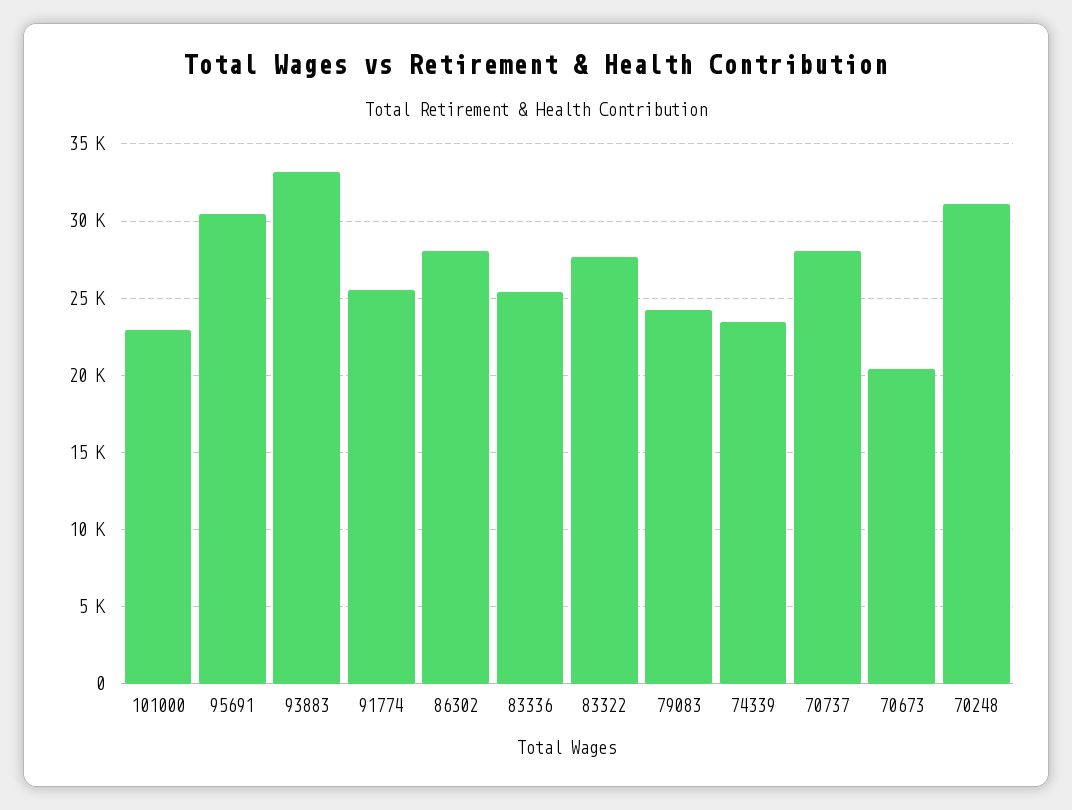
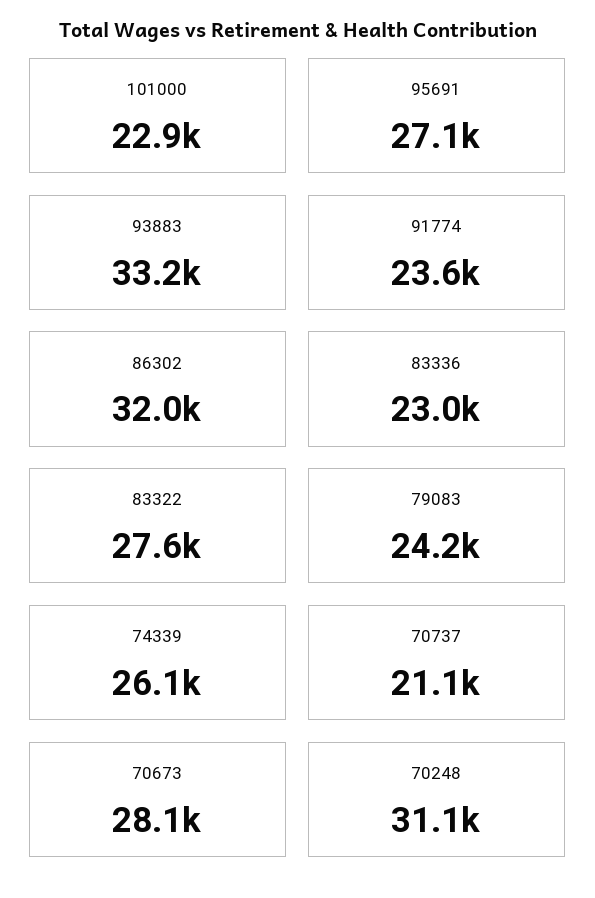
95691: 30500 -> 27100
91774: 25500 -> 23600
86302: 28000 -> 32000
83336: 25500 -> 23000
74339: 23500 -> 26100
70737: 28000 -> 21100
70673: 20500 -> 28100

